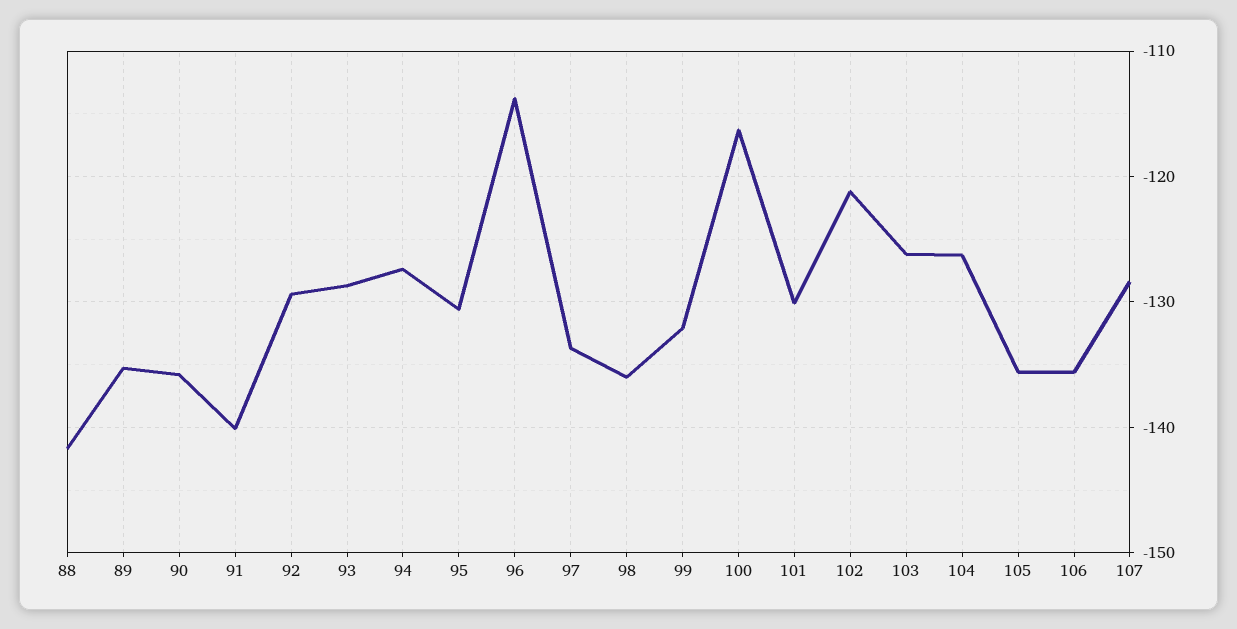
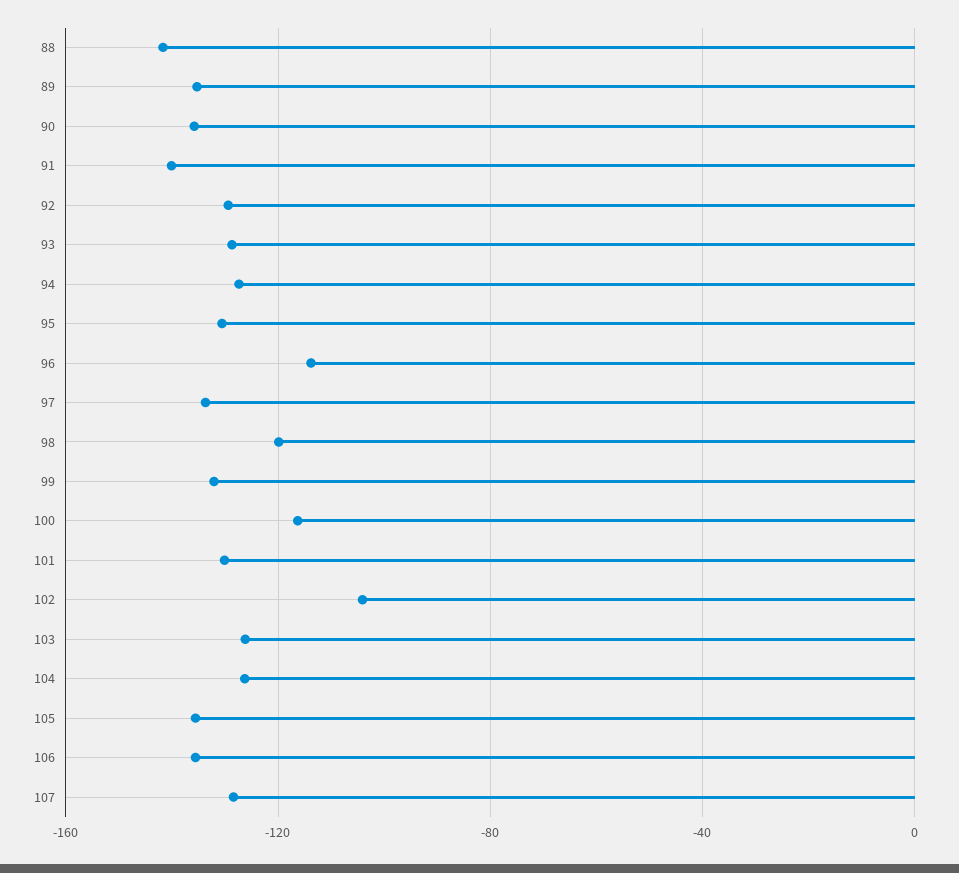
98: -136 -> -120
102: -121 -> -105

